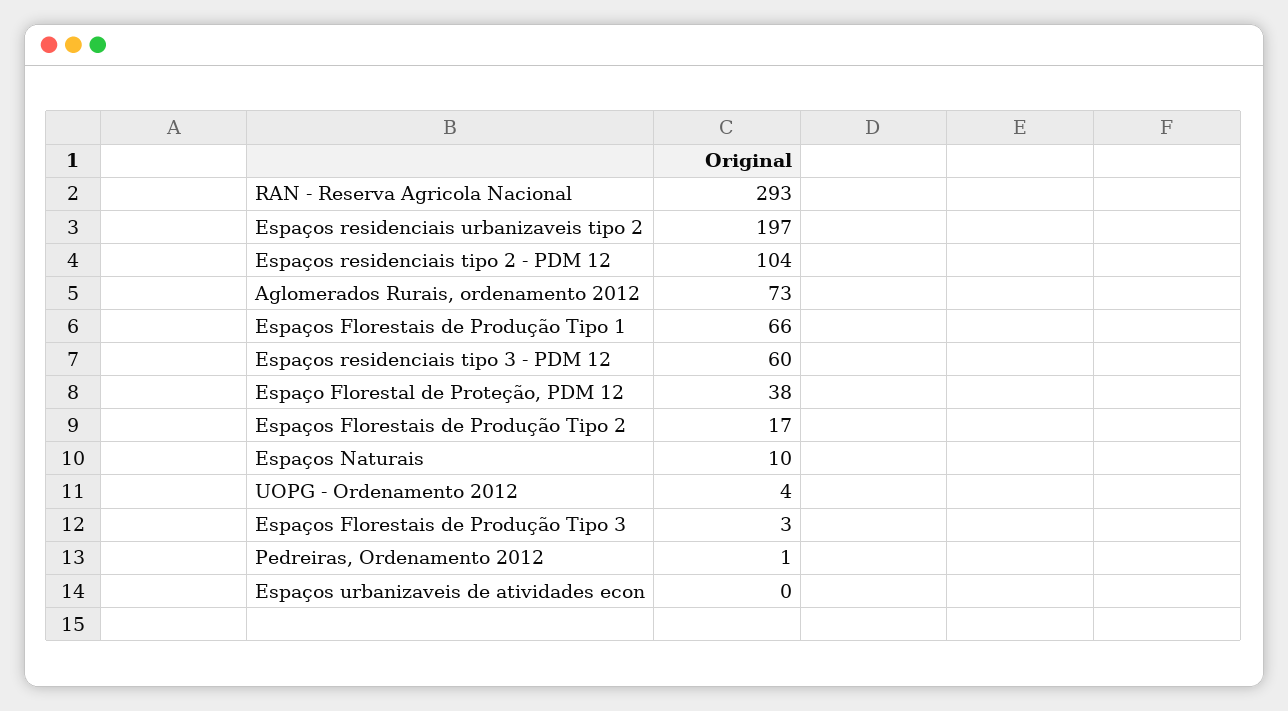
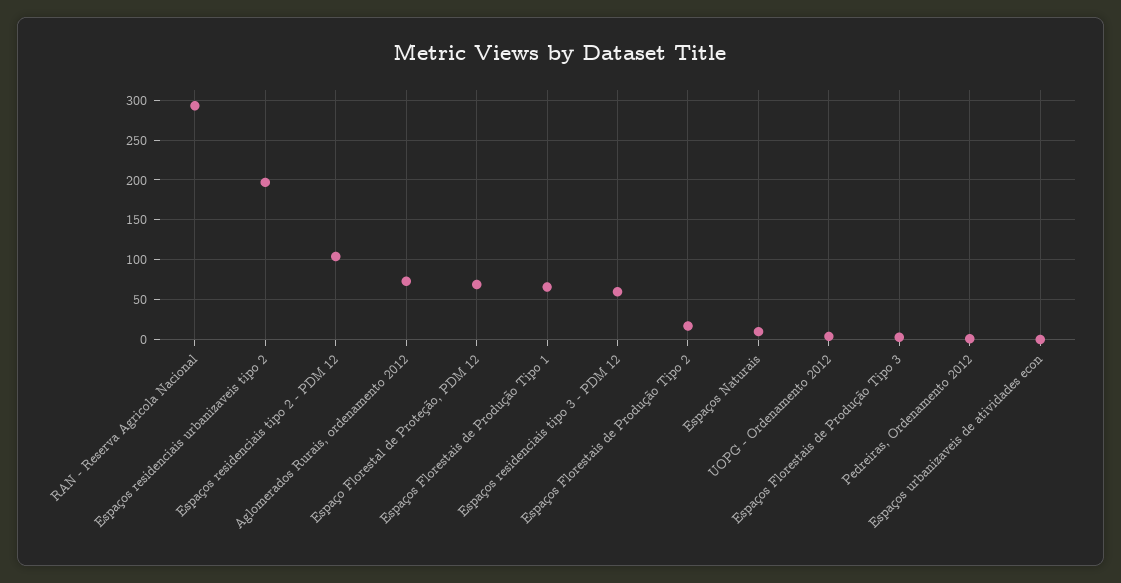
Espaço Florestal de Proteção, PDM 12: 38 -> 70

